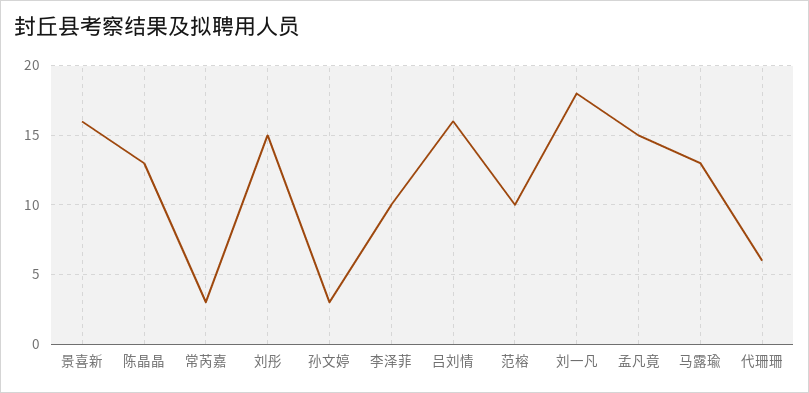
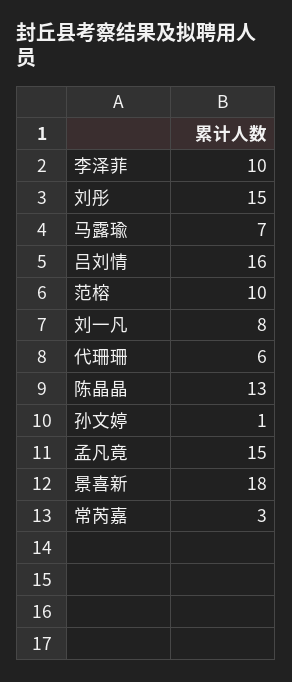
景喜新: 16 -> 18
孙文婷: 3 -> 1
刘一凡: 18 -> 8
马露瑜: 13 -> 7

